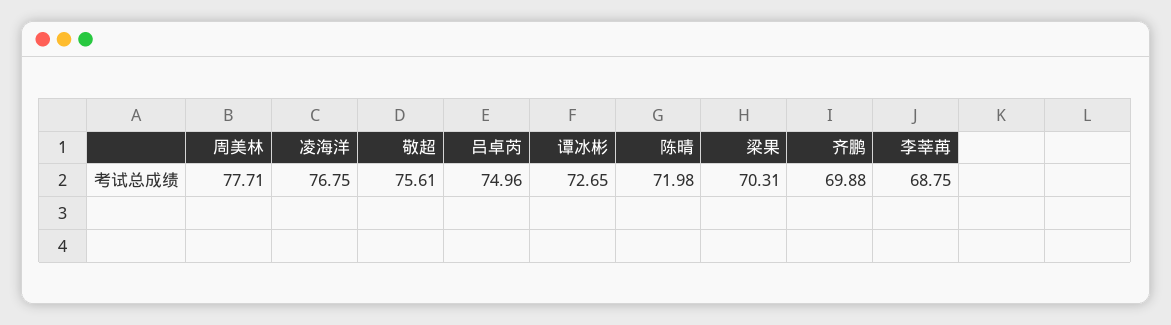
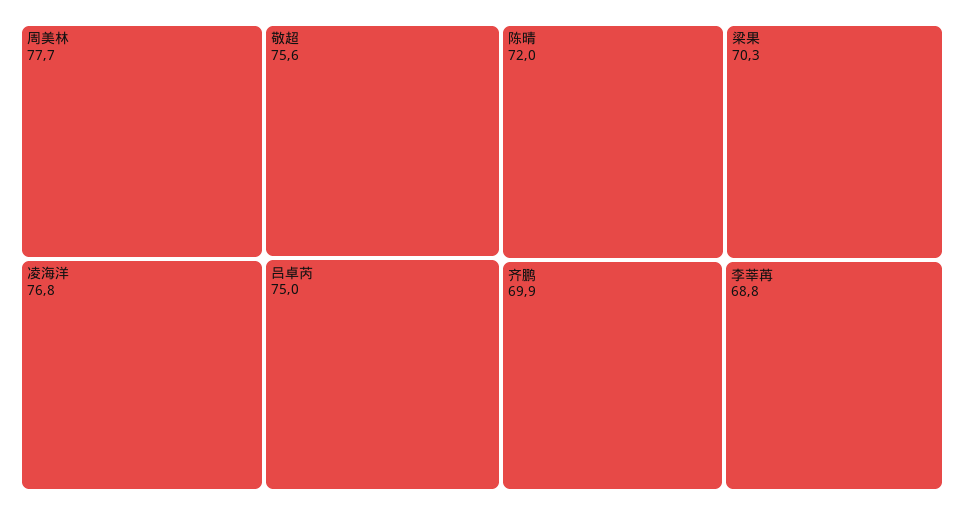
谭冰彬: 72.65 -> none

